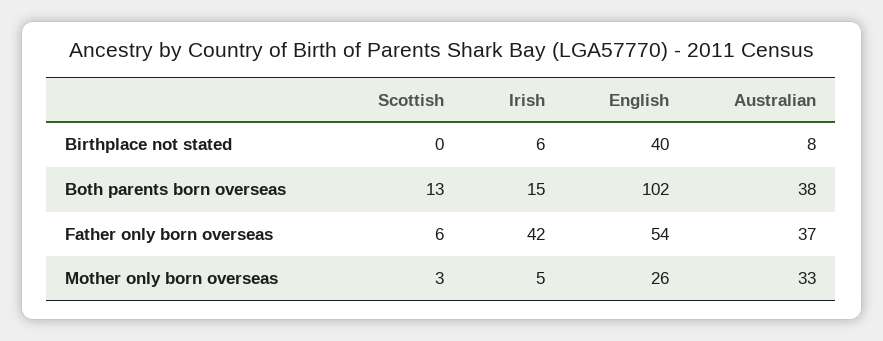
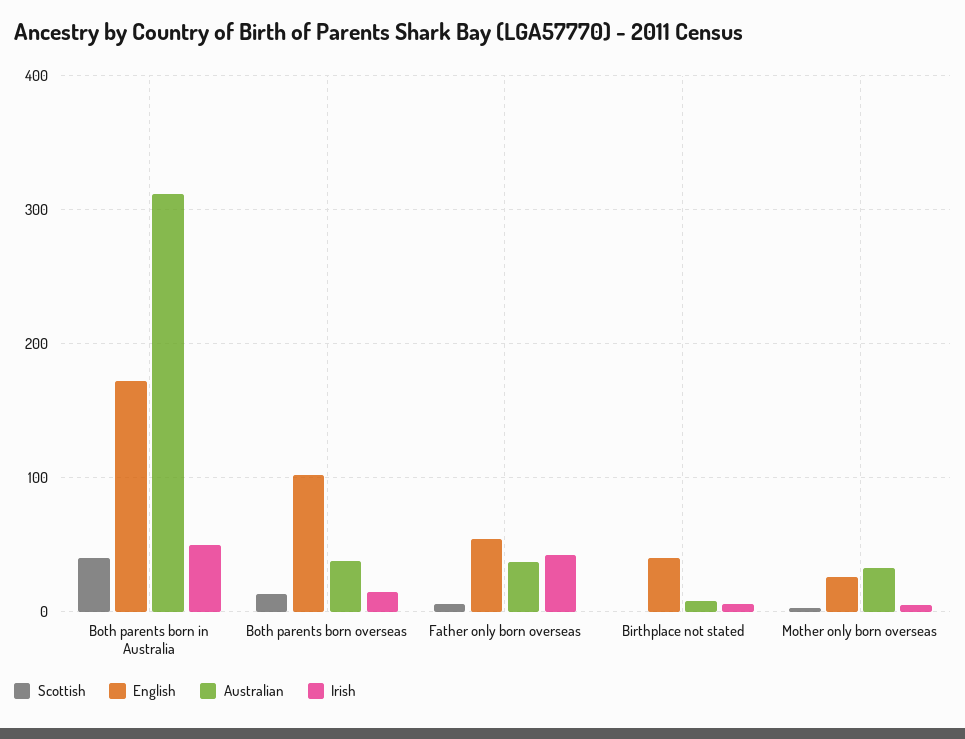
Scottish, Both parents born in Australia: none -> 40
English, Both parents born in Australia: none -> 170
Australian, Both parents born in Australia: none -> 310
Irish, Both parents born in Australia: none -> 50

